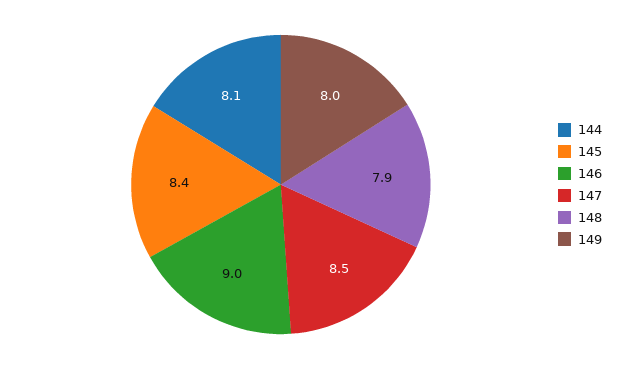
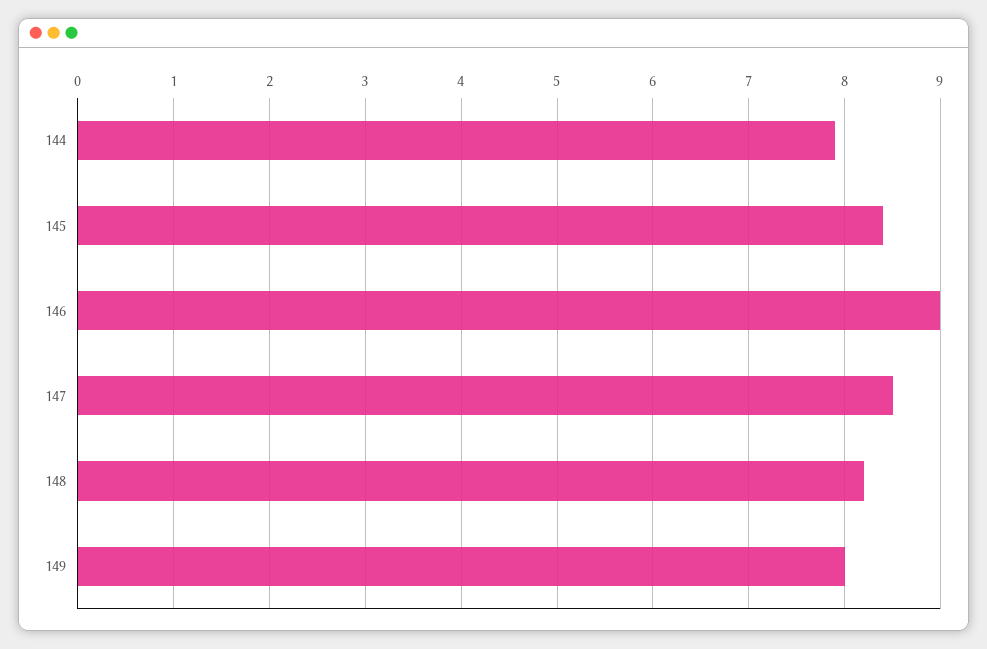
144: 8.1 -> 7.9
148: 7.9 -> 8.2

